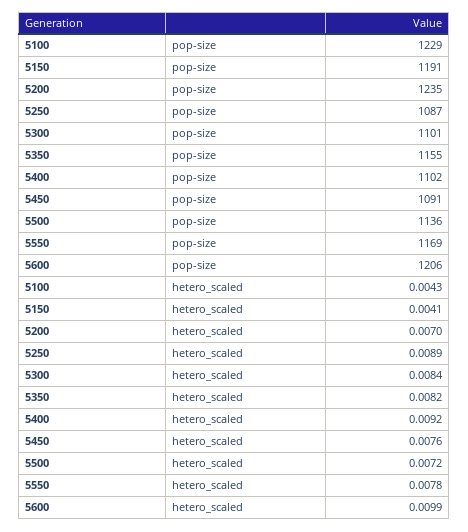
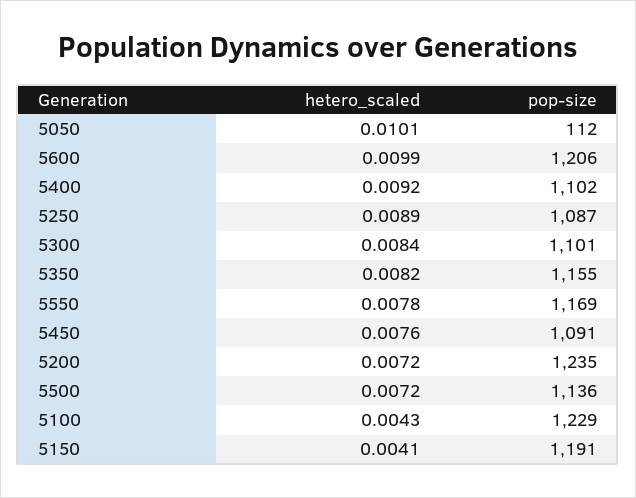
5200, hetero_scaled: 0.007 -> 0.0072
5050, hetero_scaled: none -> 0.0101
5050, pop-size: none -> 112

